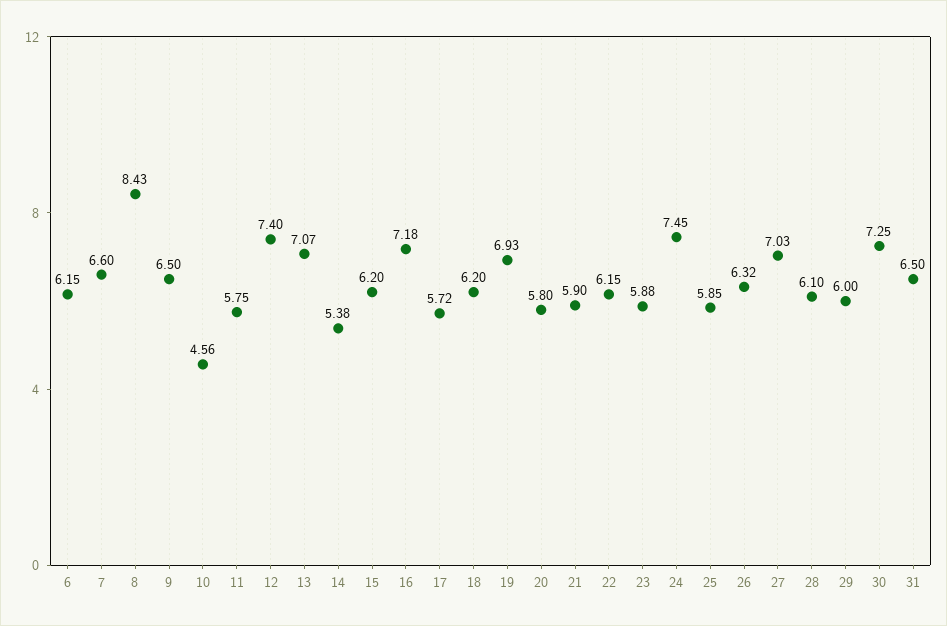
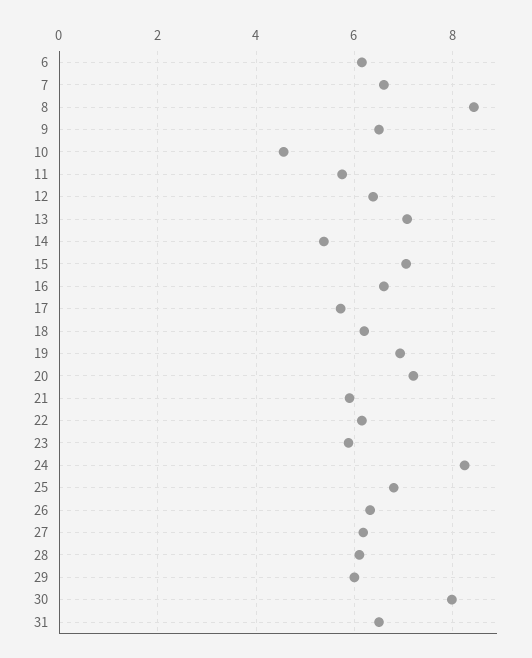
12: 7.4 -> 6.4
15: 6.2 -> 7
16: 7.18 -> 6.6
20: 5.8 -> 7.2
24: 7.45 -> 8.2
25: 5.85 -> 6.8
27: 7.03 -> 6.2
30: 7.25 -> 8

